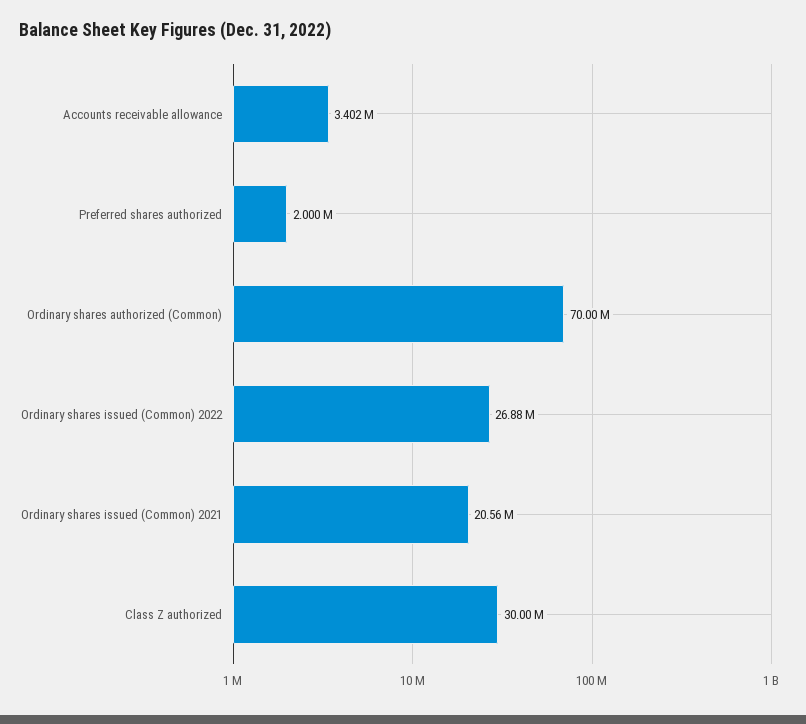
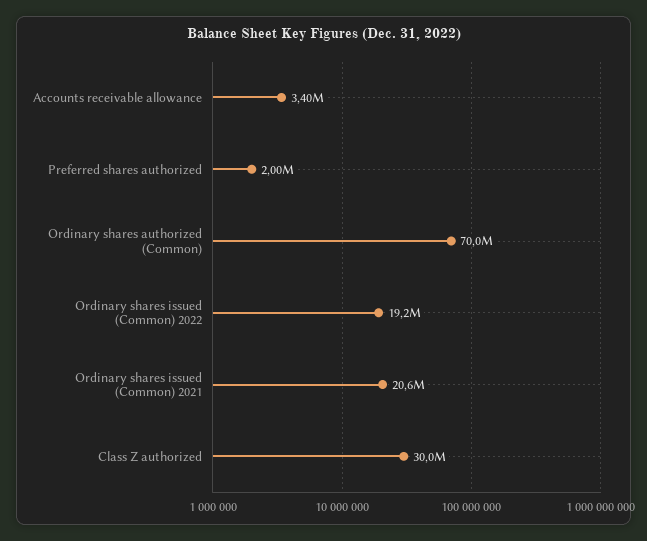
Ordinary shares issued (Common) 2022: 26880000 -> 19200000

